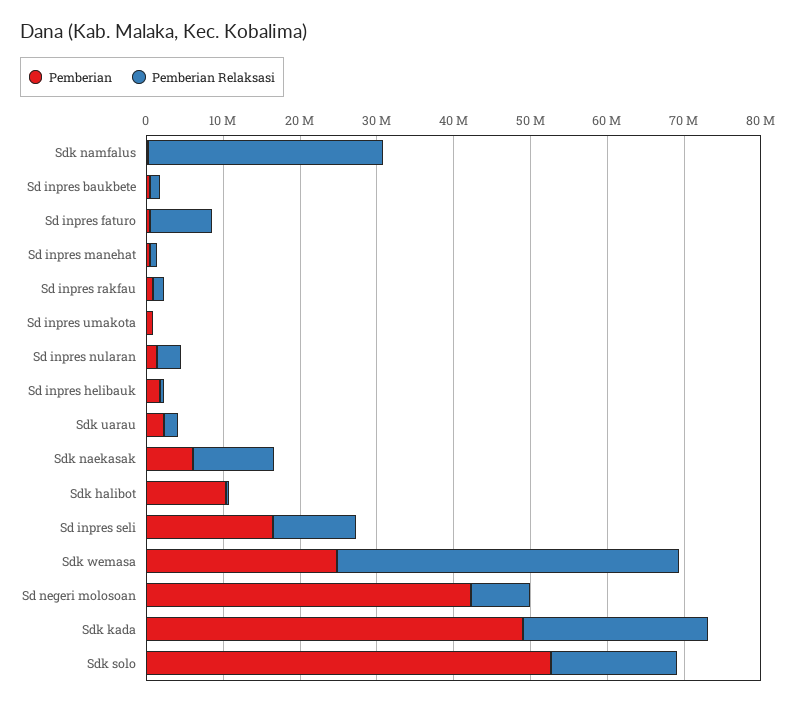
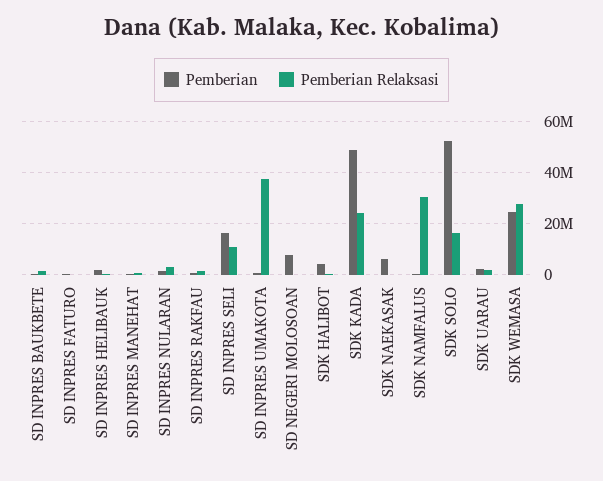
Pemberian Relaksasi, Sd inpres faturo: 8000000 -> 0
Pemberian Relaksasi, Sd inpres umakota: 0 -> 37500000
Pemberian Relaksasi, Sdk naekasak: 10000000 -> 0
Pemberian, Sdk halibot: 10000000 -> 5000000
Pemberian Relaksasi, Sdk wemasa: 44000000 -> 27500000
Pemberian, Sd negeri molosoan: 42000000 -> 7500000
Pemberian Relaksasi, Sd negeri molosoan: 8000000 -> 0

